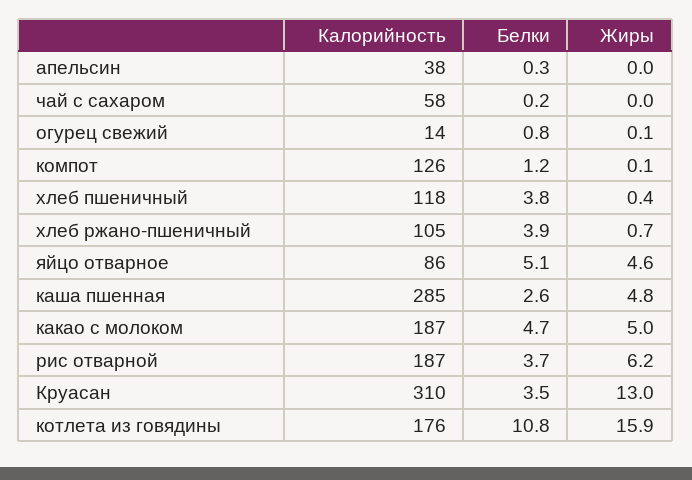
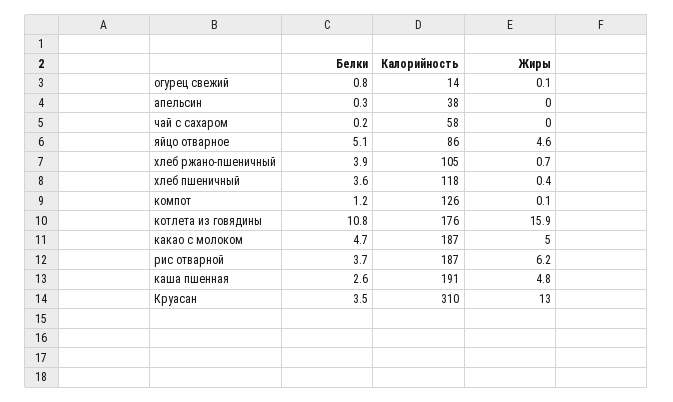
Белки, хлеб пшеничный: 3.8 -> 3.6
Калорийность, каша пшенная: 285 -> 191

